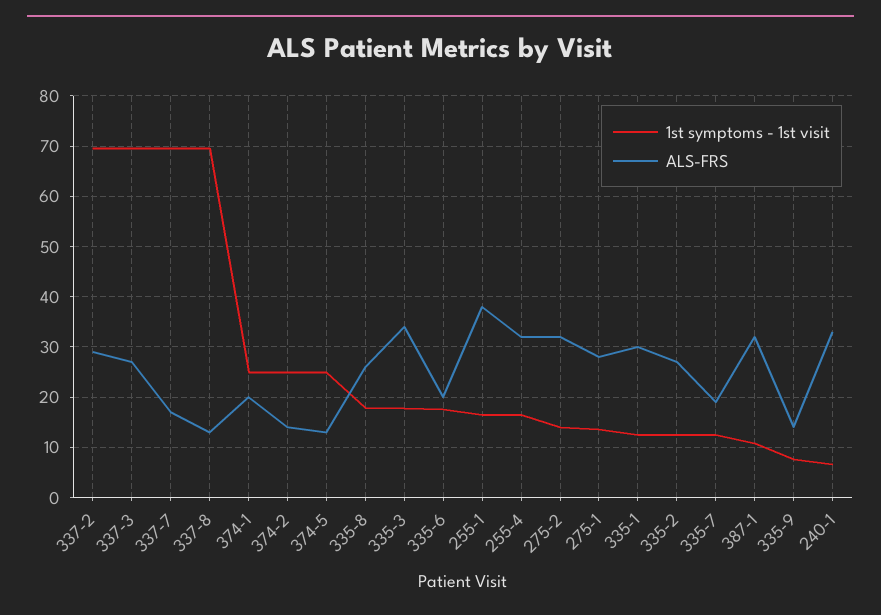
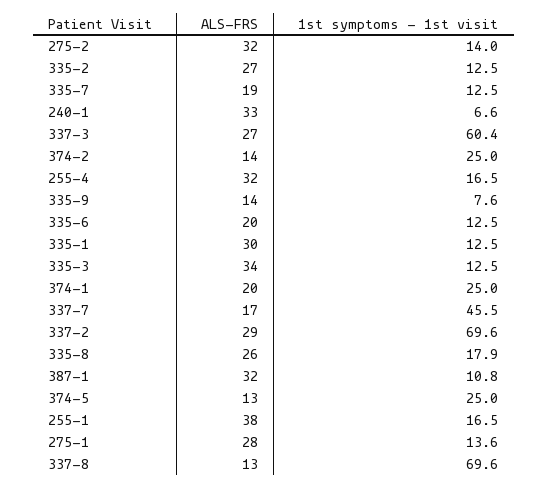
1st symptoms - 1st visit, 337-3: 70 -> 60.4
1st symptoms - 1st visit, 337-7: 70 -> 45.5
1st symptoms - 1st visit, 335-3: 18 -> 12.5
1st symptoms - 1st visit, 335-6: 18 -> 12.5

